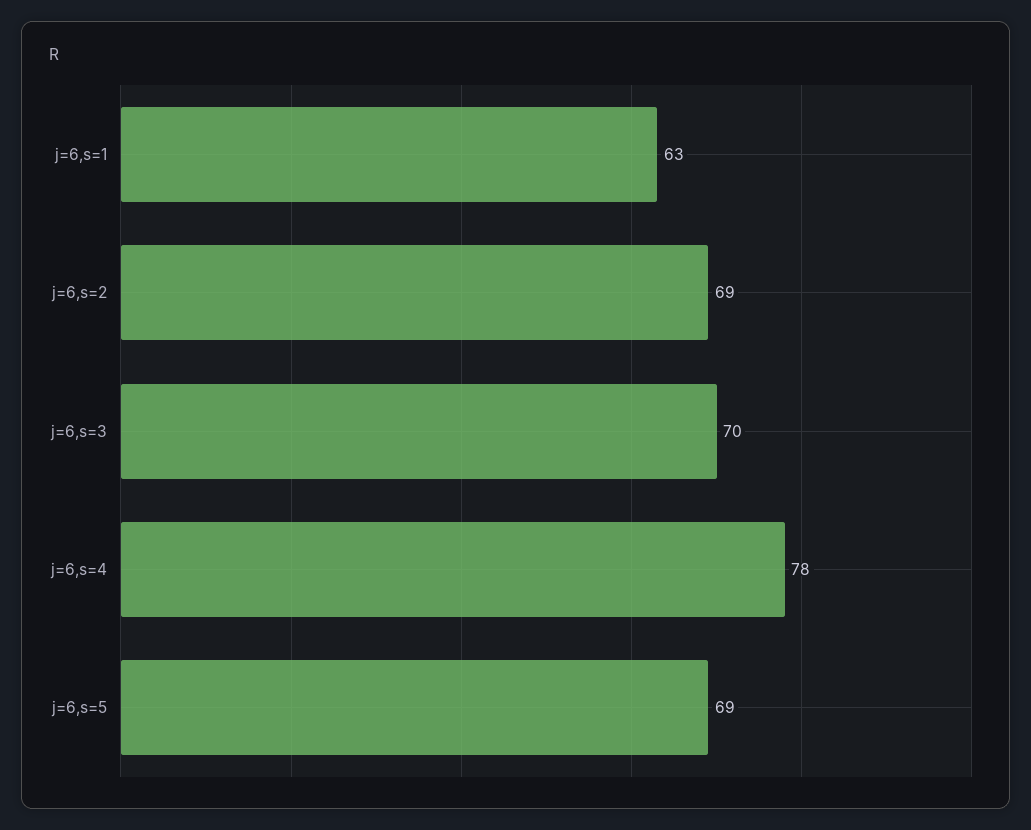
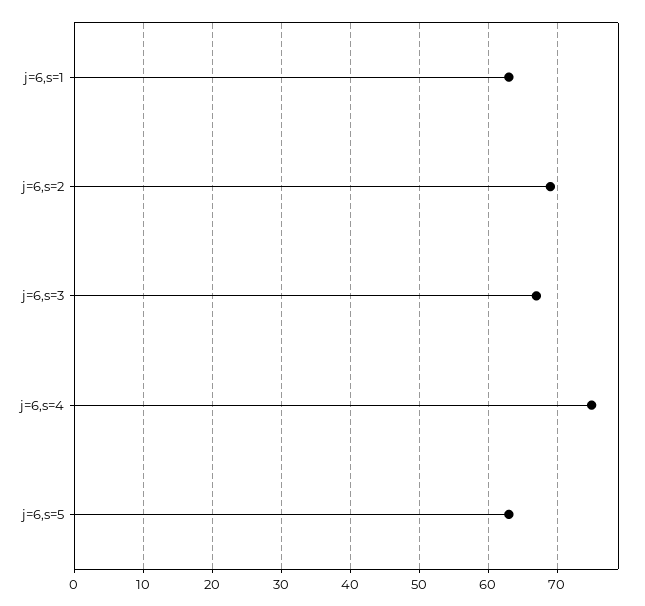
j=6,s=3: 70 -> 67
j=6,s=4: 78 -> 75
j=6,s=5: 69 -> 63

